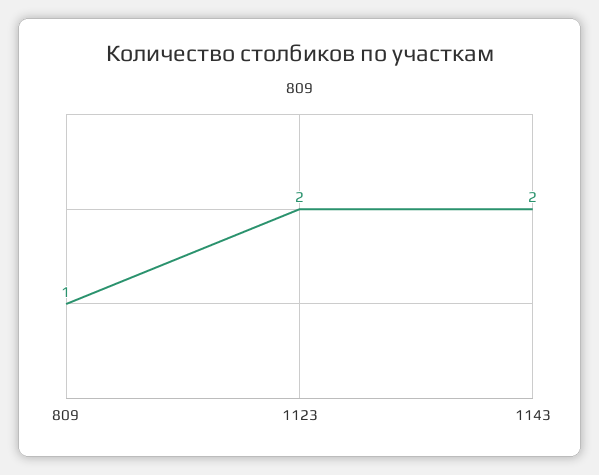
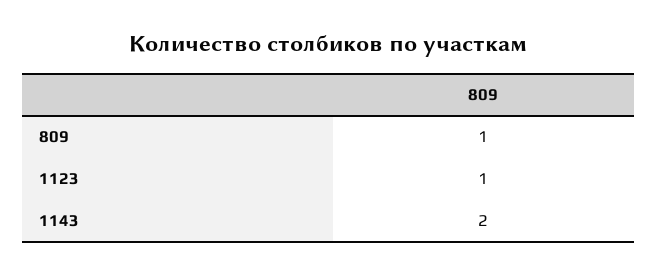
1123: 2 -> 1

